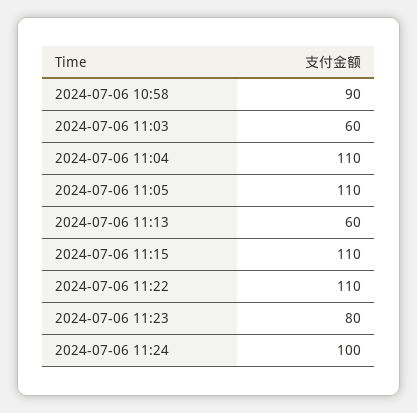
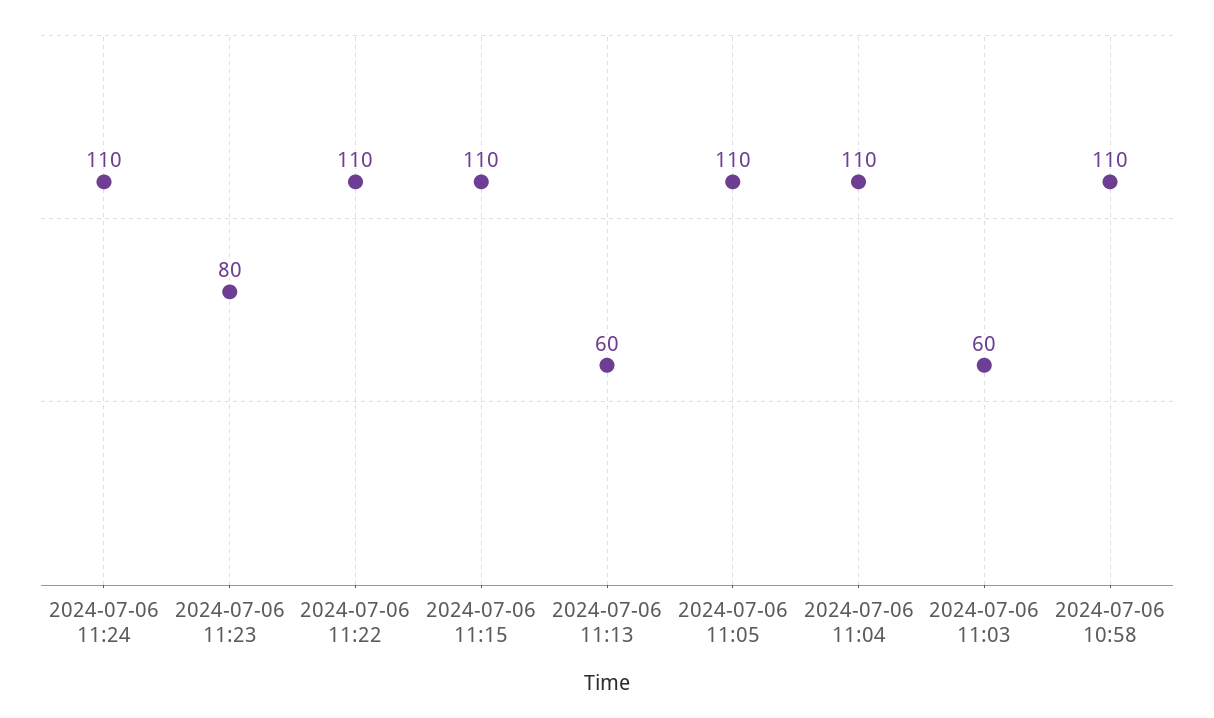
2024-07-06 10:58: 90 -> 110
2024-07-06 11:24: 100 -> 110

